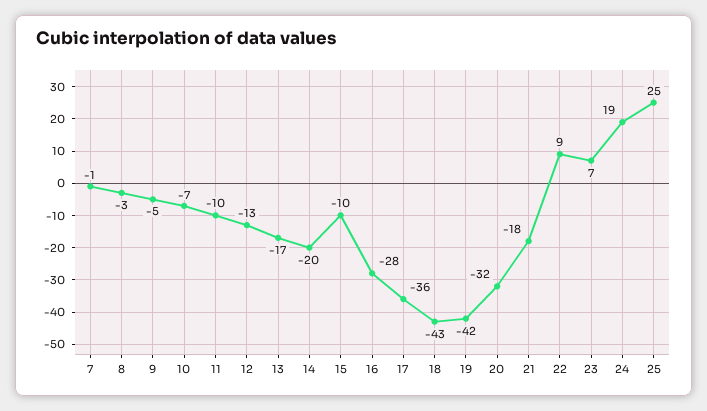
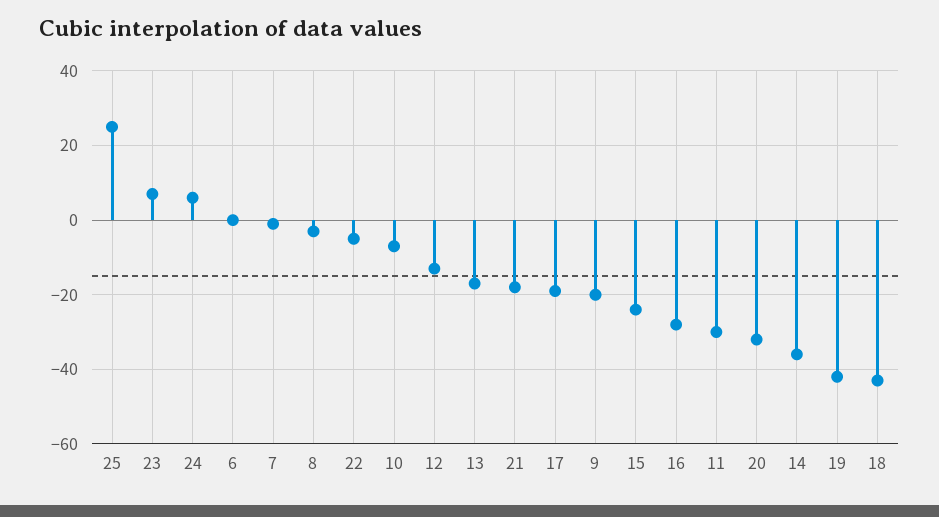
9: -5 -> -20
11: -10 -> -30
14: -20 -> -35
15: -10 -> -25
17: -36 -> -20
22: 9 -> -5
24: 19 -> 5
6: none -> 0

